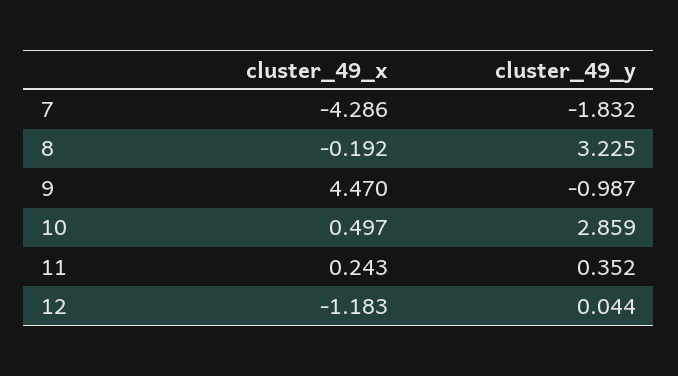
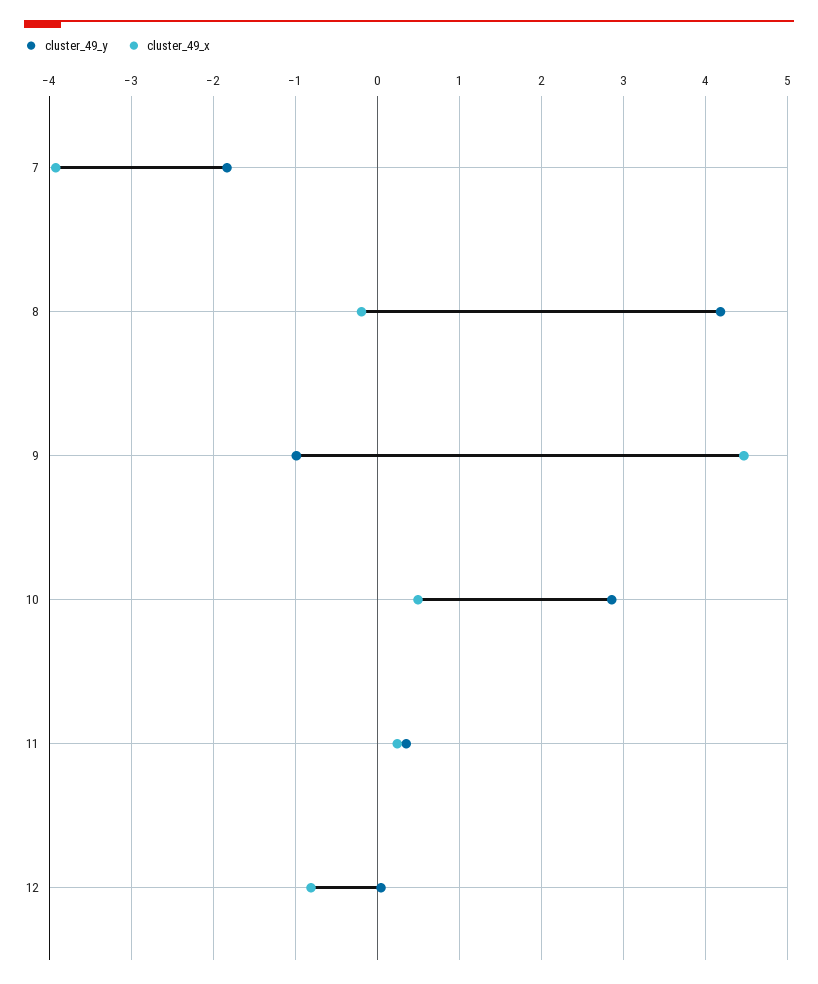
cluster_49_x, 7: -4.286 -> -3.9
cluster_49_y, 8: 3.225 -> 4.2
cluster_49_x, 12: -1.183 -> -0.8

